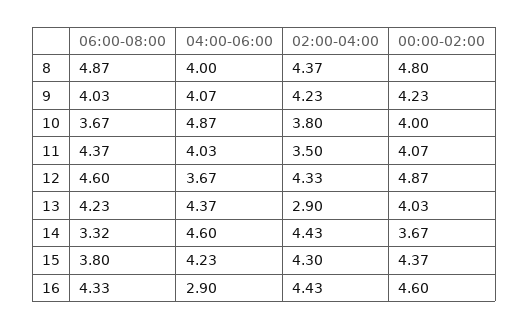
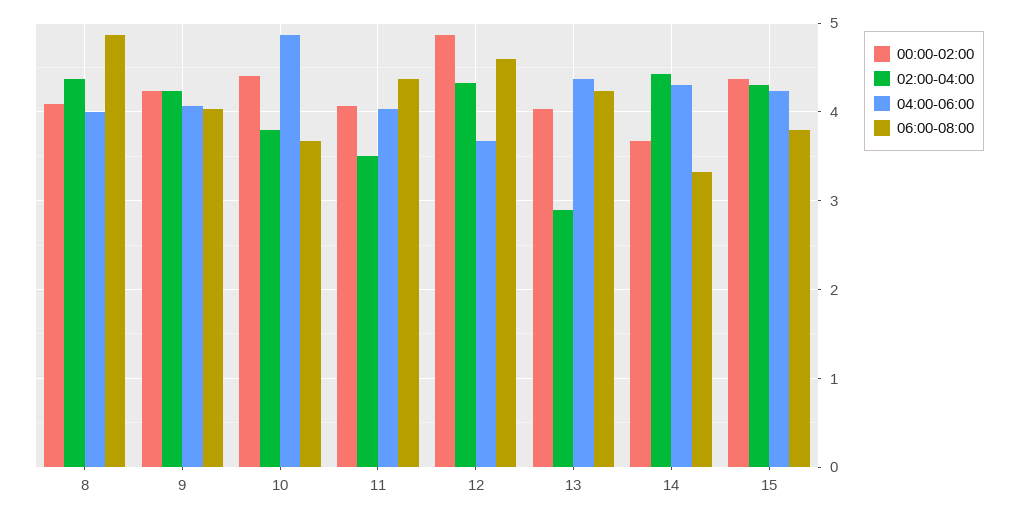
00:00-02:00, 8: 4.8 -> 4.1
00:00-02:00, 10: 4 -> 4.4
04:00-06:00, 14: 4.6 -> 4.3
06:00-08:00, 16: 4.33 -> none
04:00-06:00, 16: 2.9 -> none
02:00-04:00, 16: 4.43 -> none
00:00-02:00, 16: 4.6 -> none

